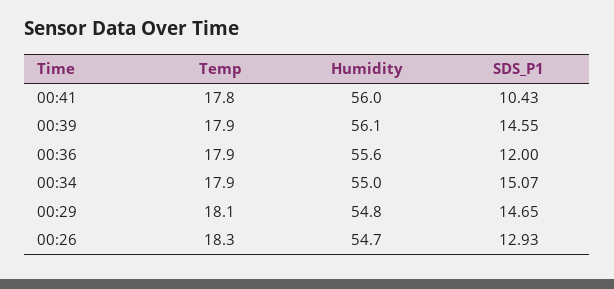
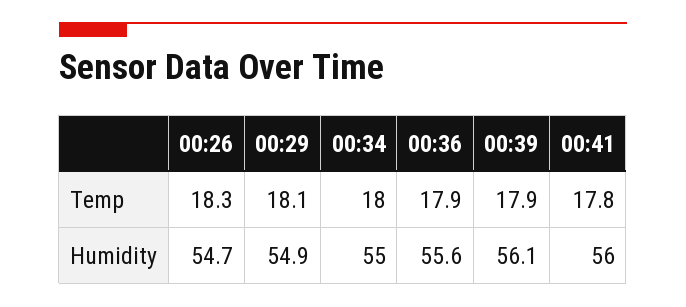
SDS_P1, 00:41: 10.43 -> none
SDS_P1, 00:39: 14.55 -> none
SDS_P1, 00:36: 12 -> none
Temp, 00:34: 17.9 -> 18
SDS_P1, 00:34: 15.07 -> none
Humidity, 00:29: 54.8 -> 54.9
SDS_P1, 00:29: 14.65 -> none
SDS_P1, 00:26: 12.93 -> none

